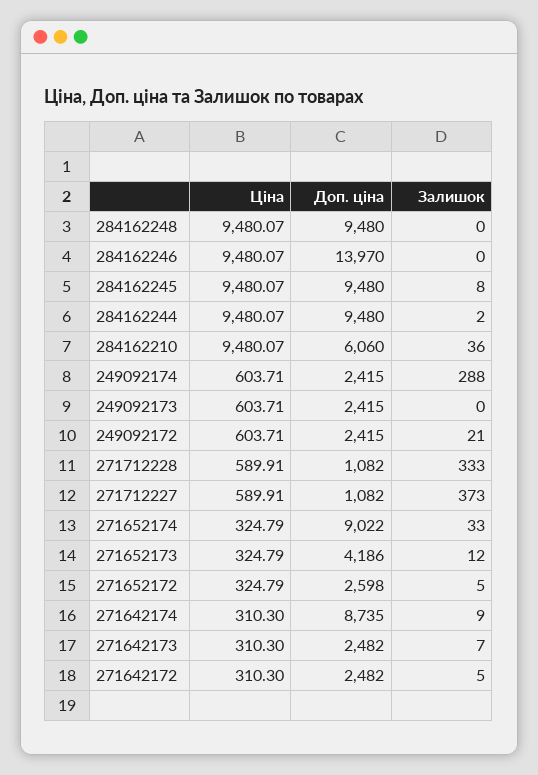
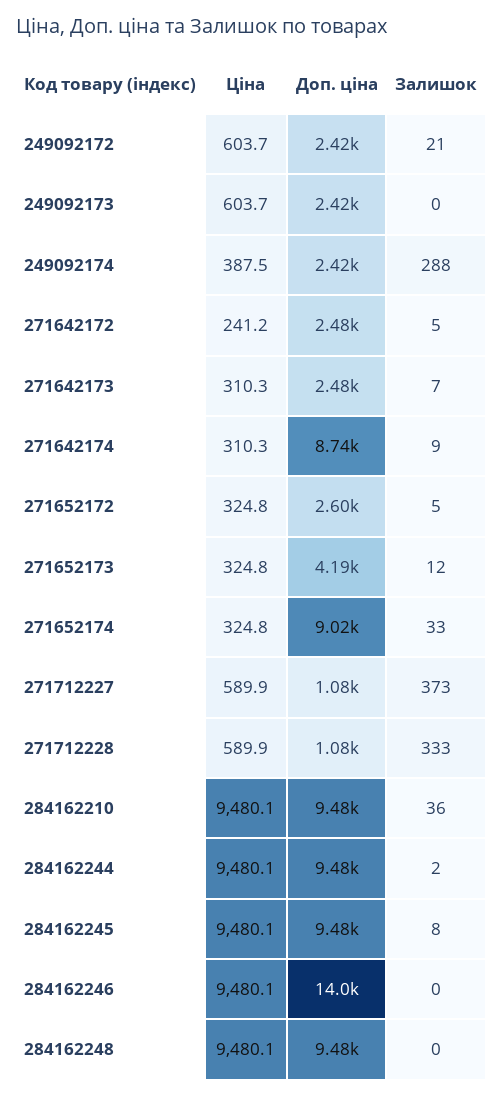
Доп. ціна, 284162210: 6060 -> 9480
Ціна, 249092174: 603.71 -> 387.5
Ціна, 271642172: 310.3 -> 241.2

